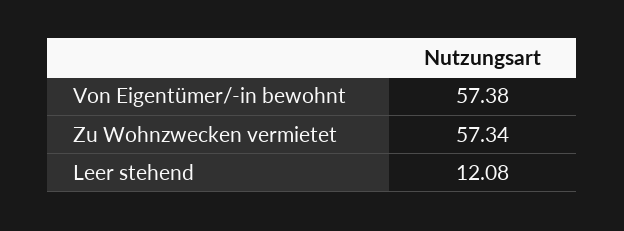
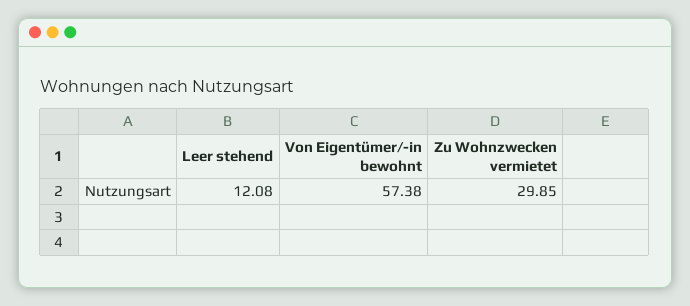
Zu Wohnzwecken vermietet: 57.34 -> 29.85

